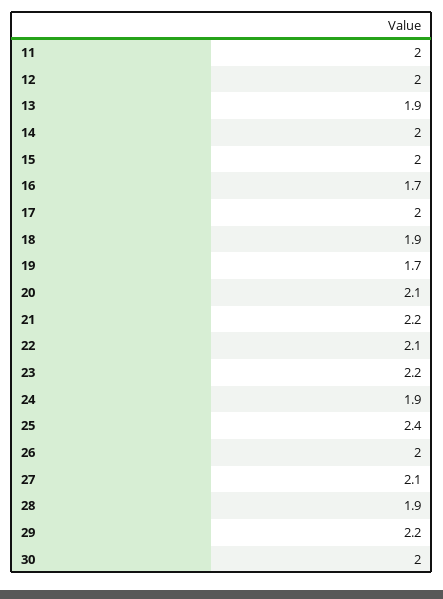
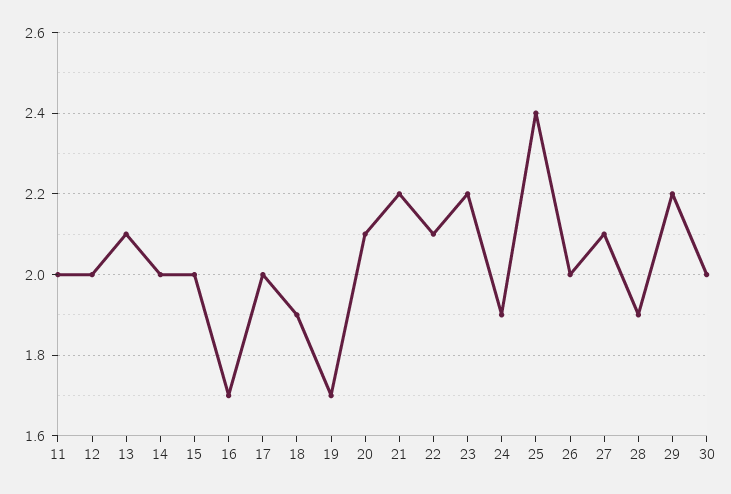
13: 1.9 -> 2.1

